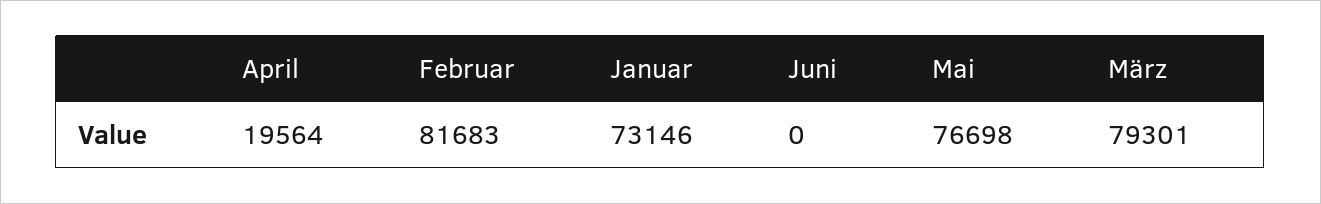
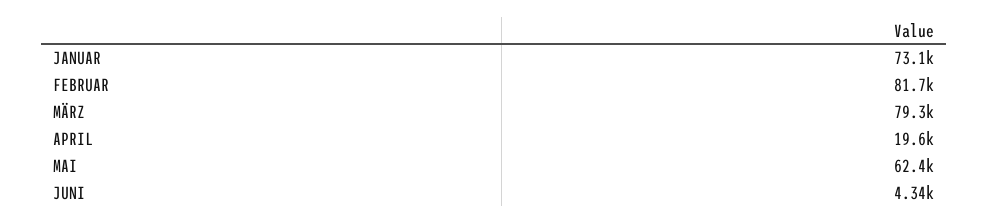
Juni: 0 -> 4340
Mai: 76698 -> 62400

